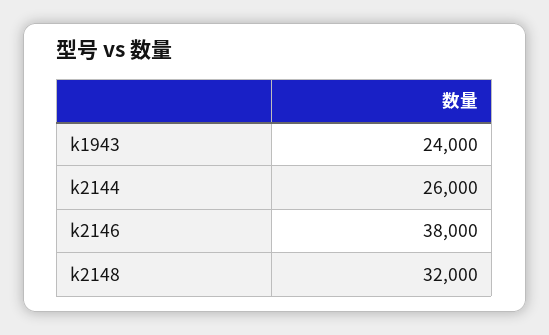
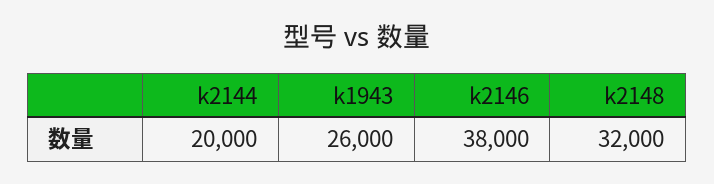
k1943: 24000 -> 26000
k2144: 26000 -> 20000

